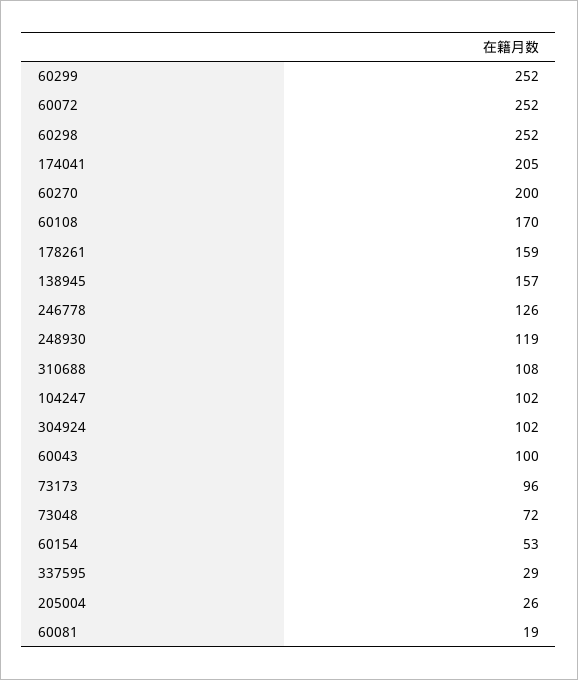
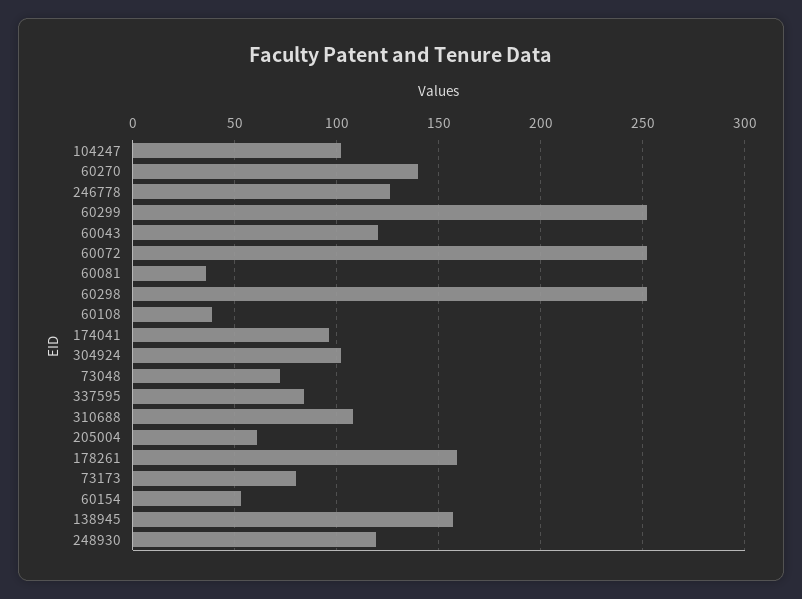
174041: 205 -> 95
60270: 200 -> 140
60108: 170 -> 40
60043: 100 -> 120
73173: 96 -> 80
337595: 29 -> 85
205004: 26 -> 60
60081: 19 -> 35

